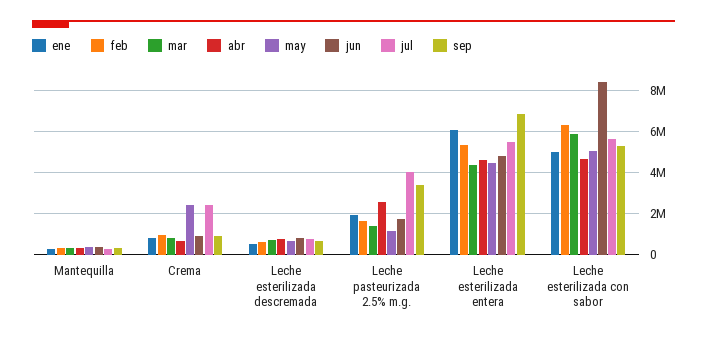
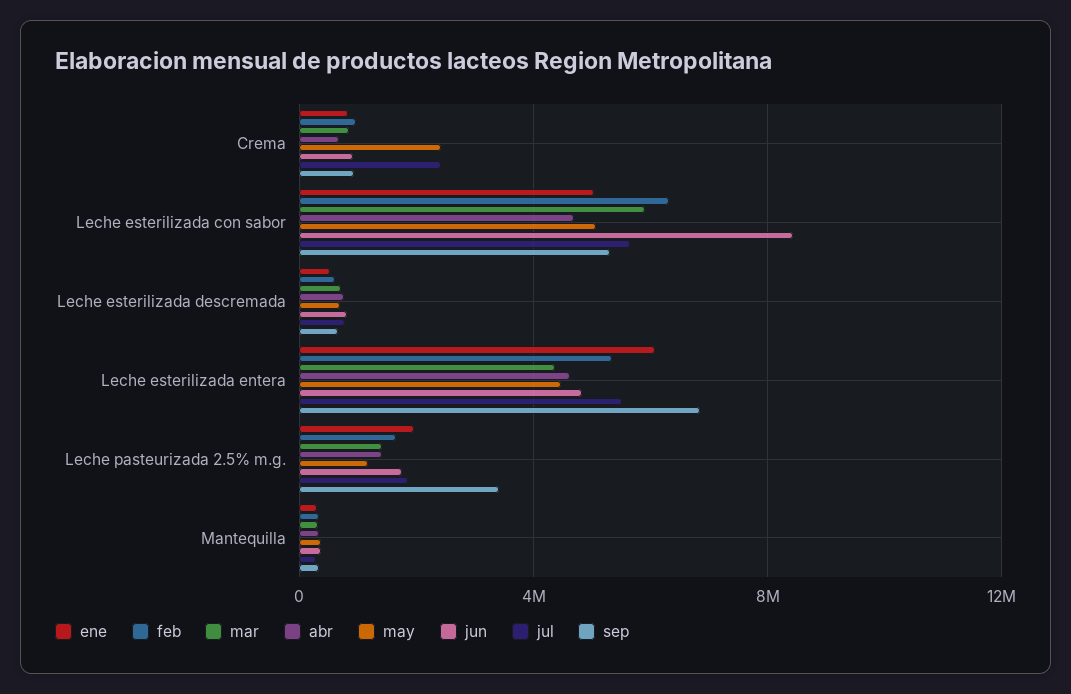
abr, Leche pasteurizada 2.5% m.g.: 2500000 -> 1500000
jul, Leche pasteurizada 2.5% m.g.: 4000000 -> 2000000

